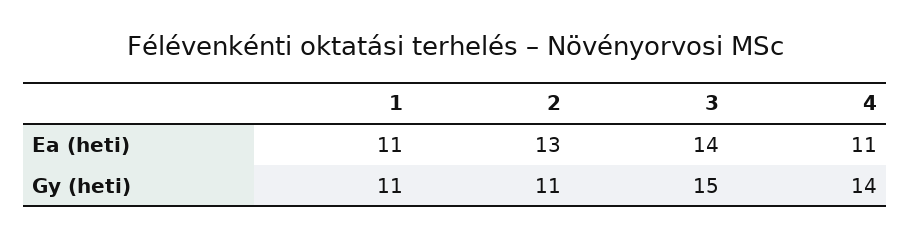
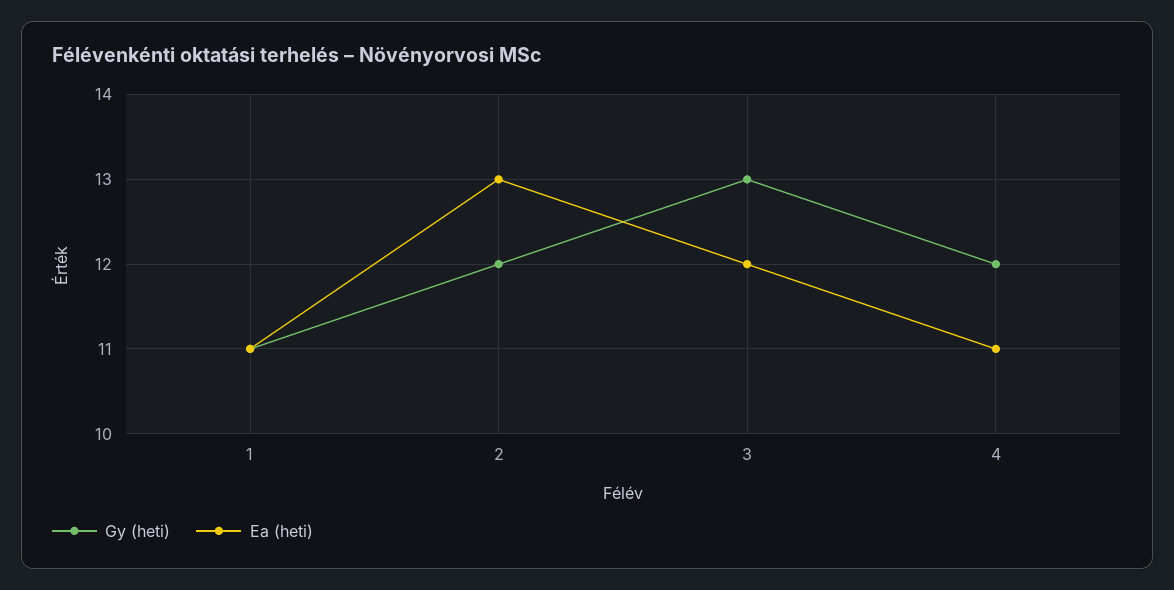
Ea (heti), 3: 14 -> 12
Gy (heti), 2: 11 -> 12
Gy (heti), 3: 15 -> 13
Gy (heti), 4: 14 -> 12

